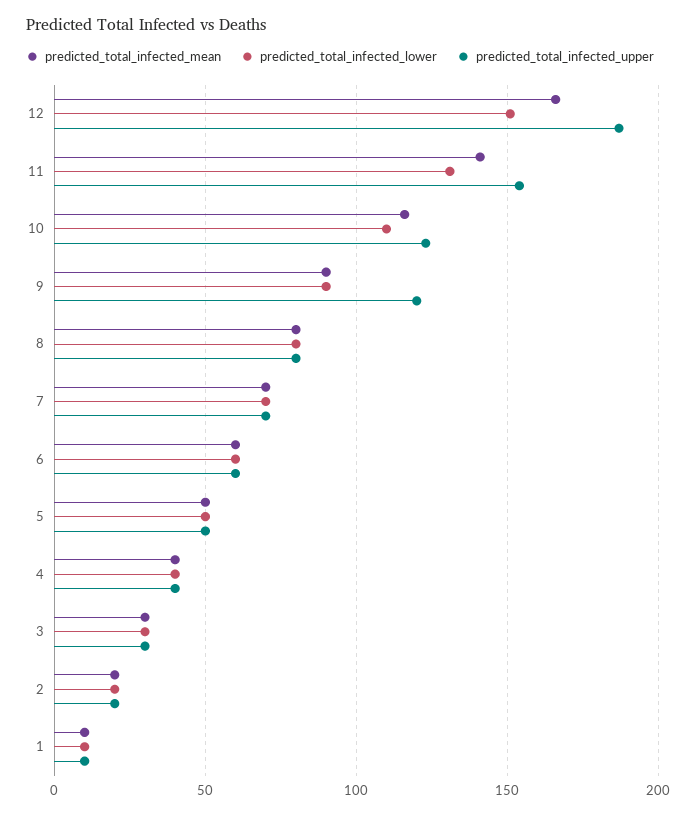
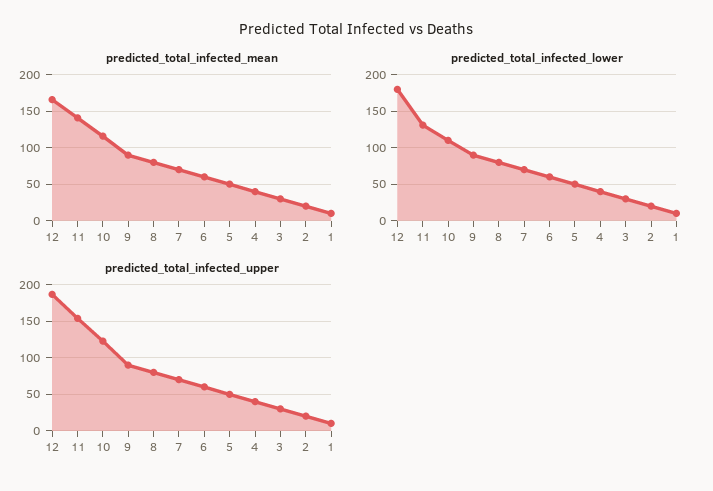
predicted_total_infected_lower, 12: 150 -> 180
predicted_total_infected_upper, 9: 120 -> 90

